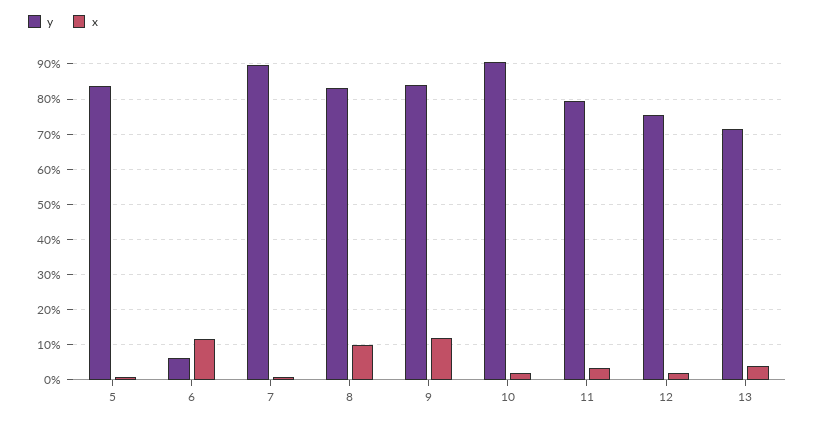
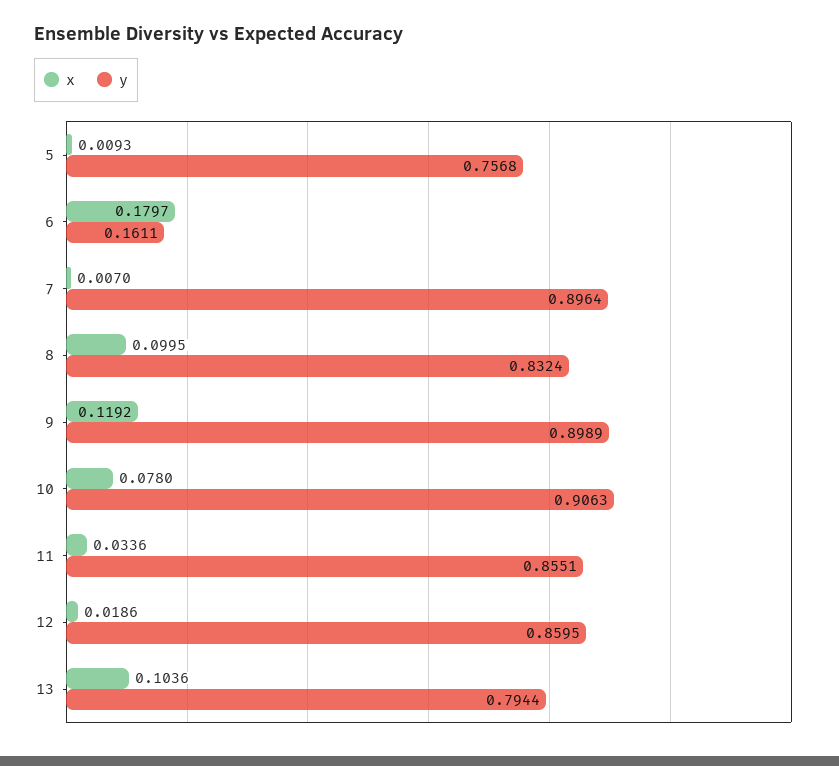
y, 5: 0.84 -> 0.7568
y, 6: 0.06 -> 0.1611
x, 6: 0.12 -> 0.1797
y, 9: 0.84 -> 0.8989
x, 10: 0.02 -> 0.078
y, 11: 0.8 -> 0.8551
y, 12: 0.76 -> 0.8595
y, 13: 0.72 -> 0.7944
x, 13: 0.04 -> 0.1036

